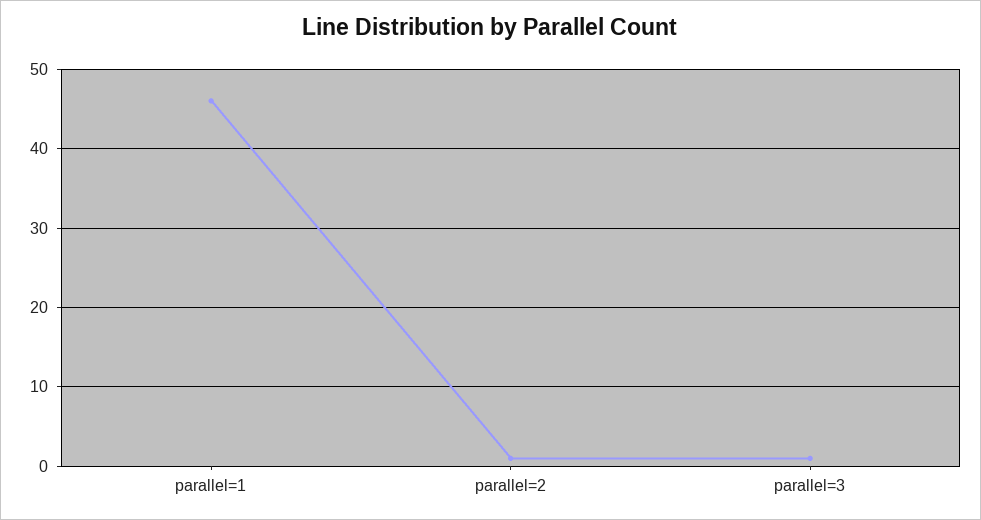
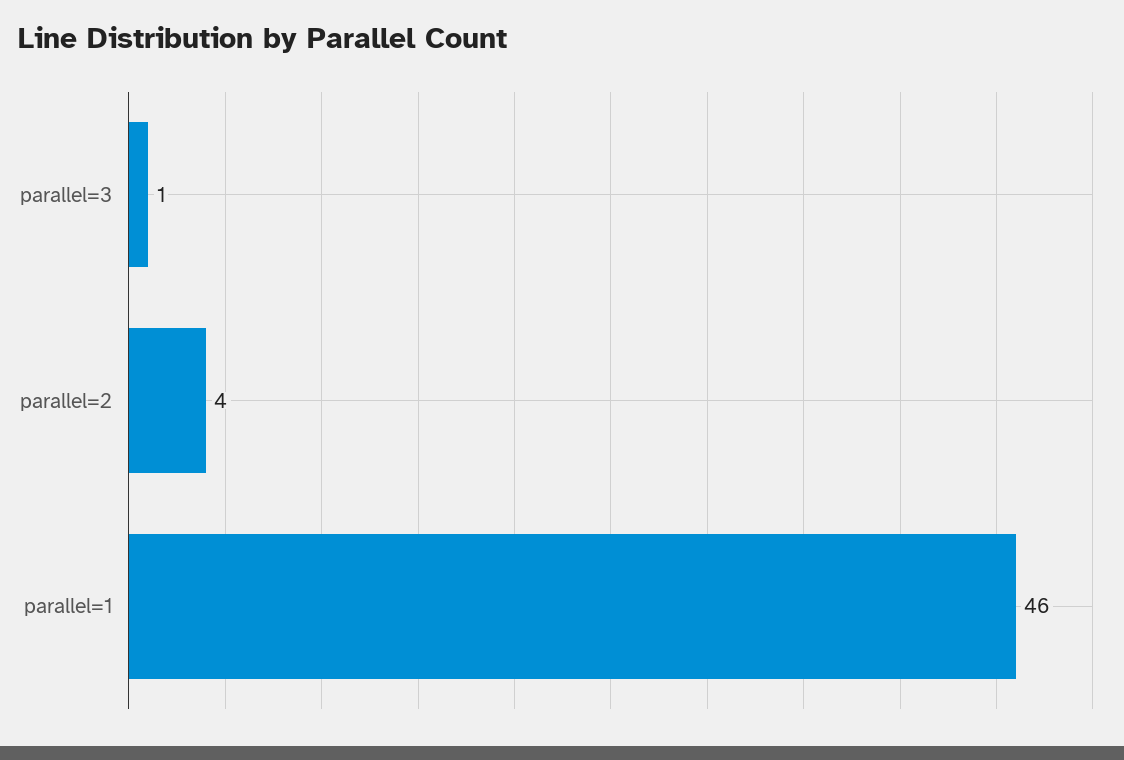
parallel=2: 1 -> 4

